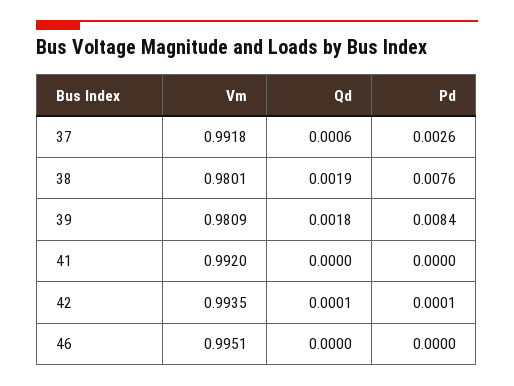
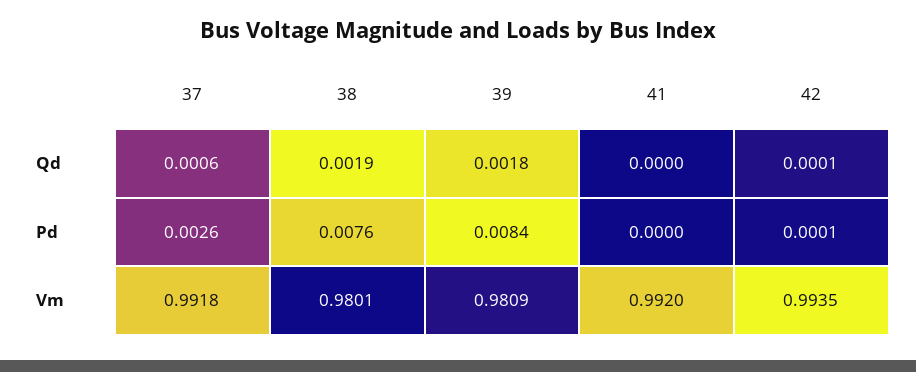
Vm, 46: 0.9951 -> none
Qd, 46: 0 -> none
Pd, 46: 0 -> none

